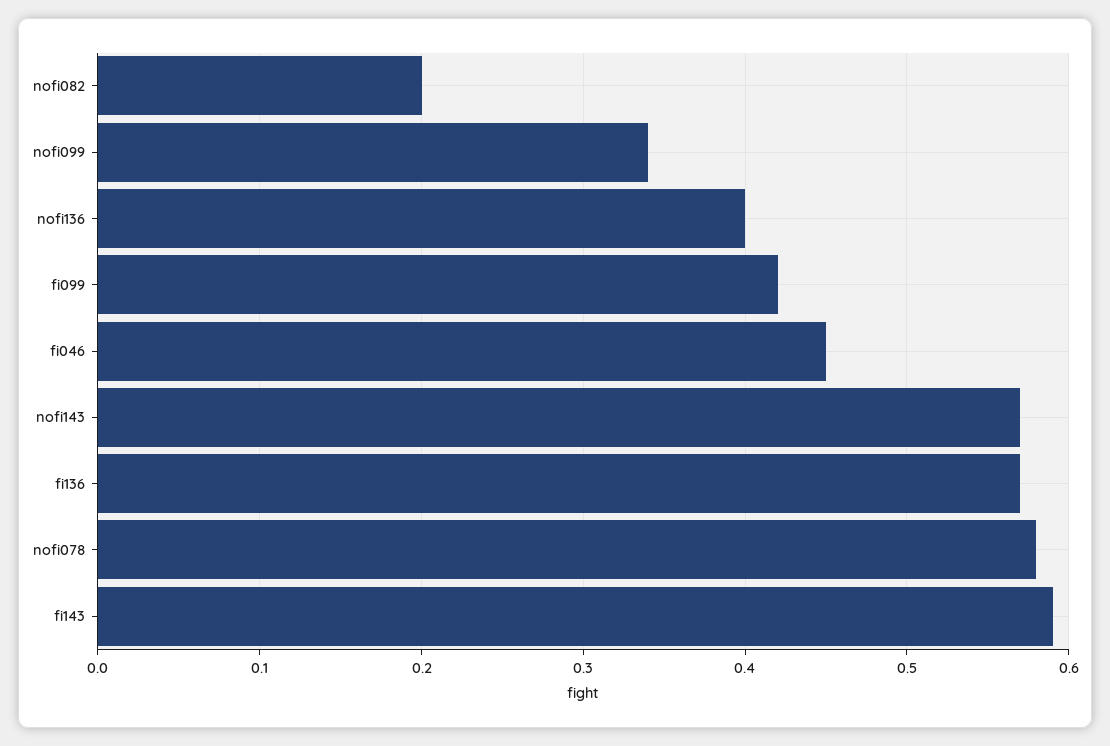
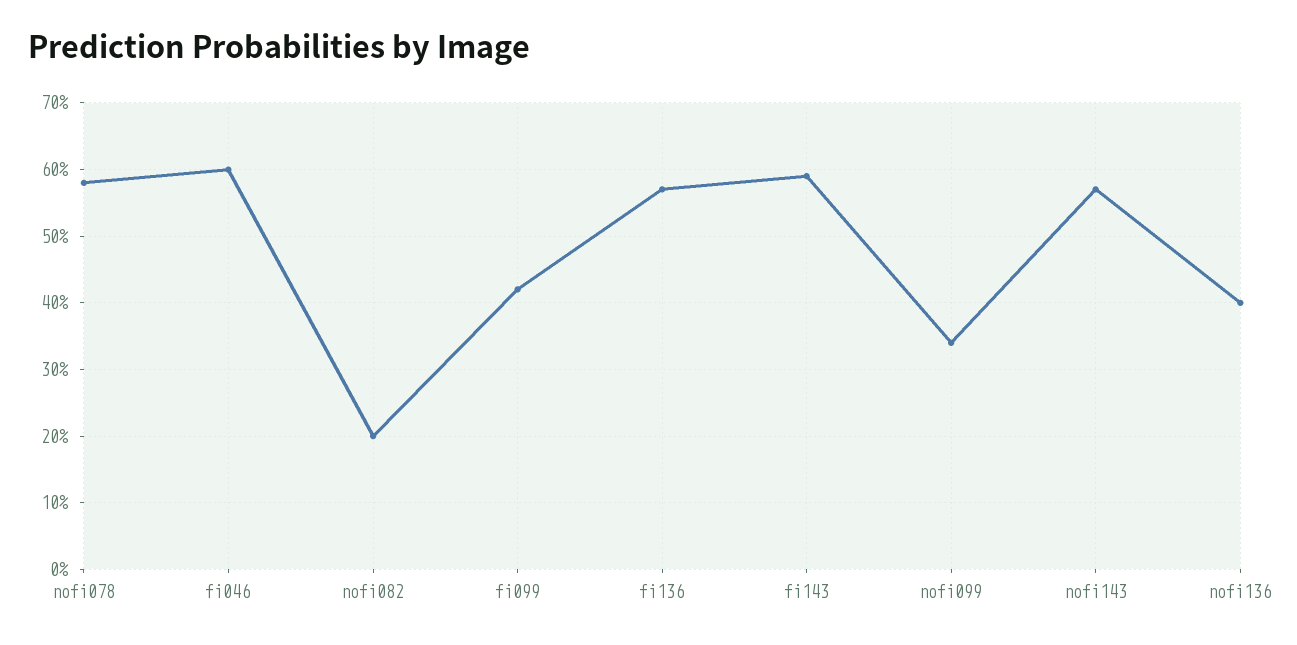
fi046: 0.45 -> 0.6

